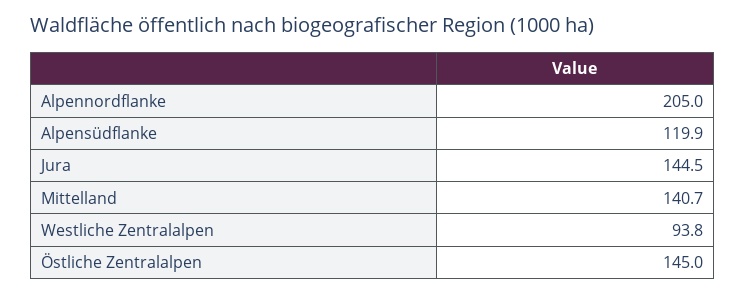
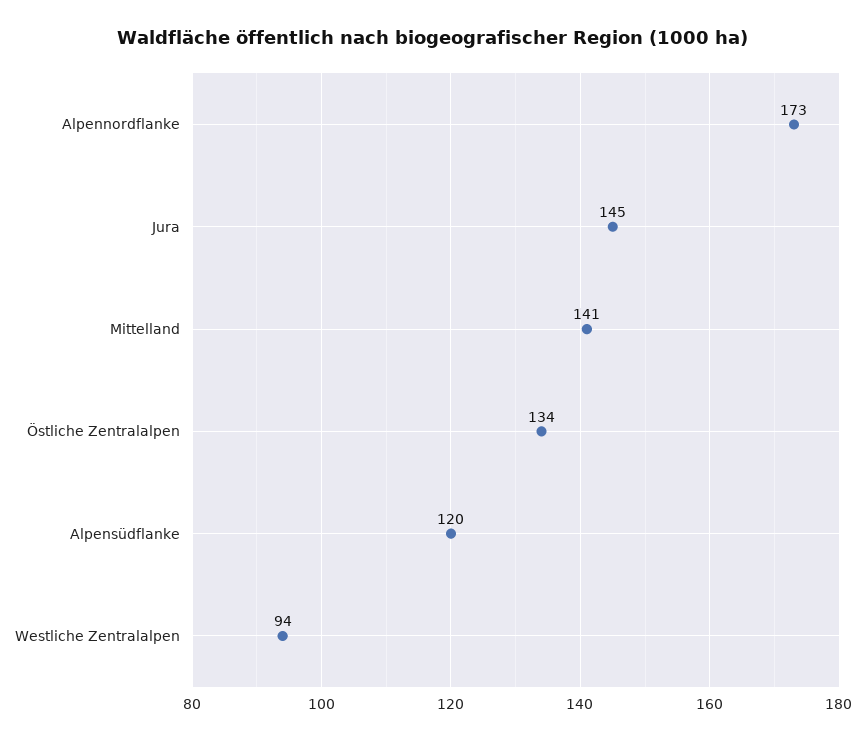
Alpennordflanke: 205 -> 173
Östliche Zentralalpen: 145 -> 134

